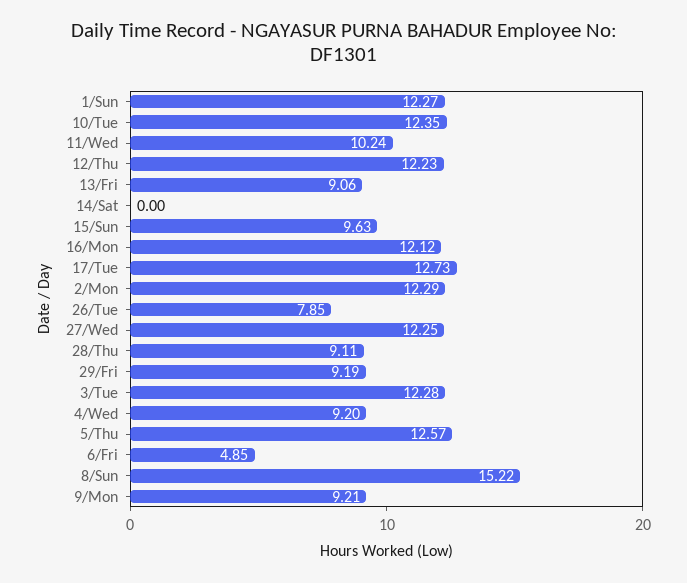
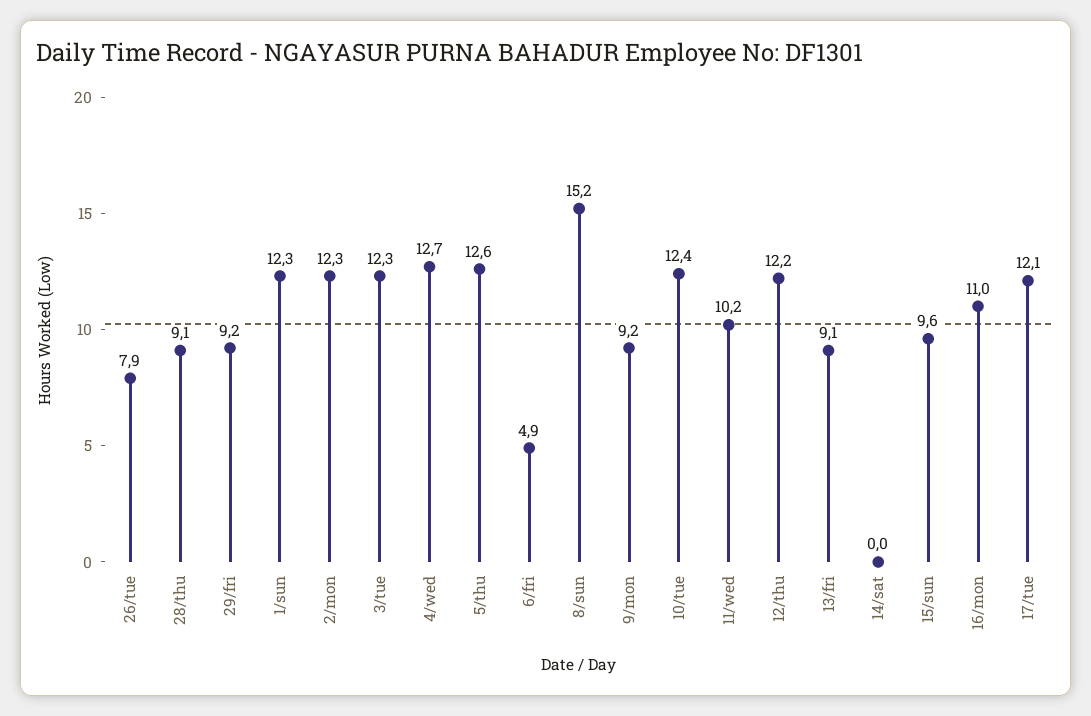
16/Mon: 12.12 -> 11
17/Tue: 12.73 -> 12.1
27/Wed: 12.25 -> none
4/Wed: 9.2 -> 12.7

